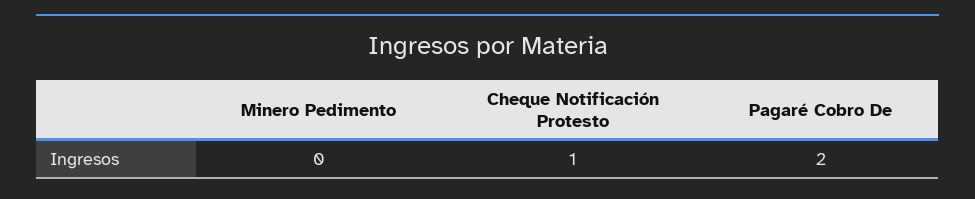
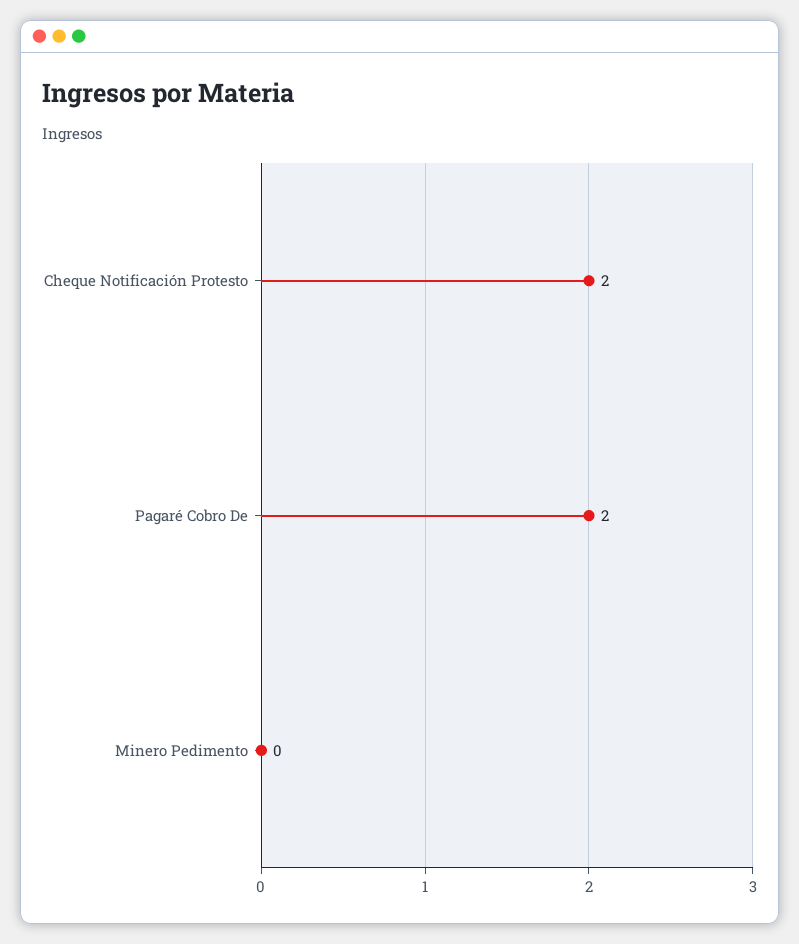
Cheque Notificación Protesto: 1 -> 2

